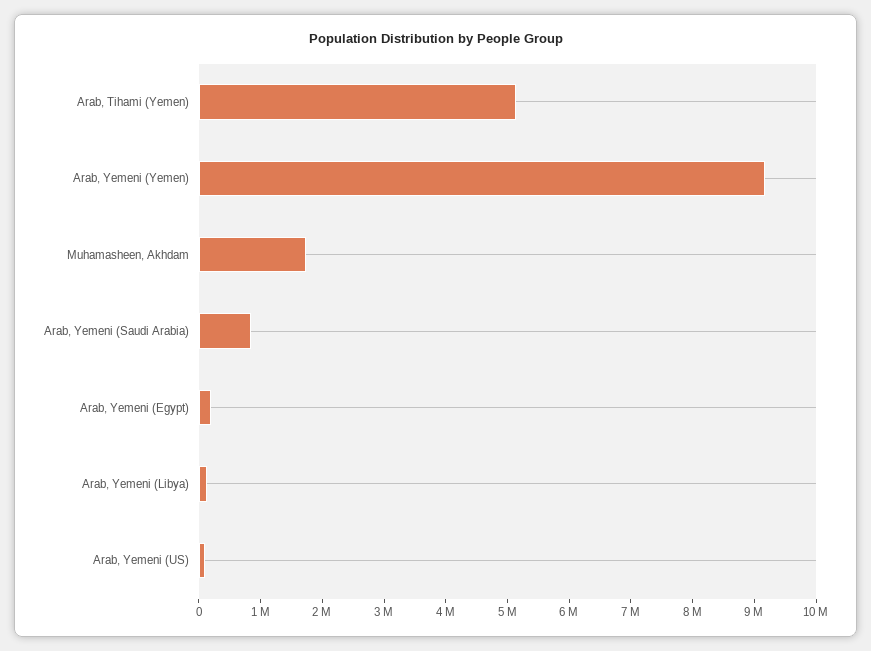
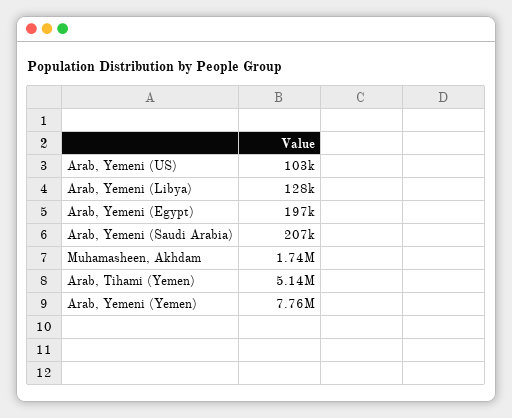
Arab, Yemeni (Yemen): 9200000 -> 7760000
Arab, Yemeni (Saudi Arabia): 800000 -> 207000

